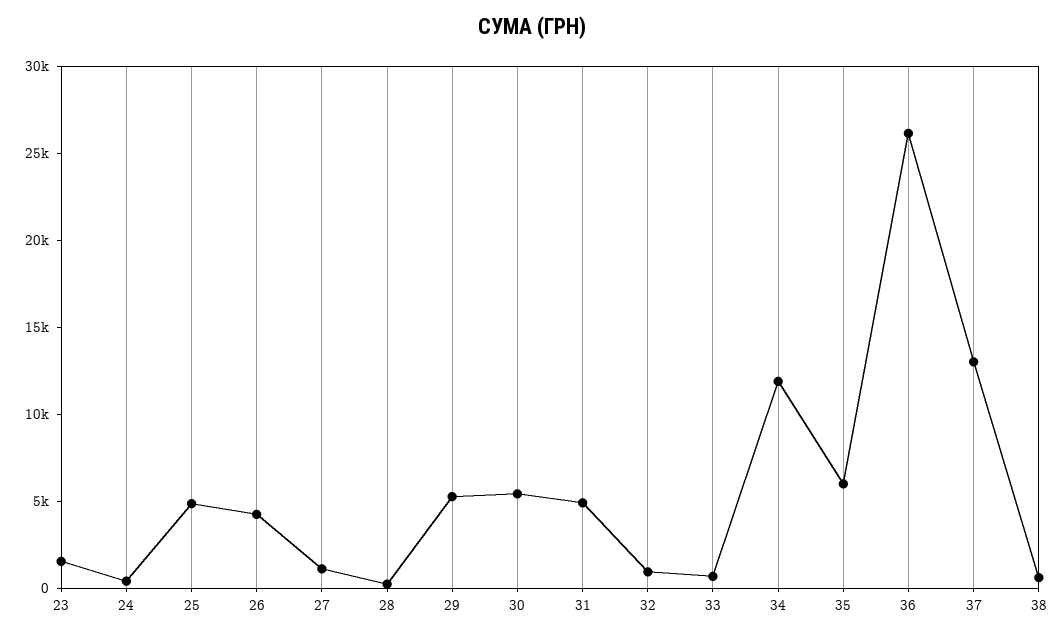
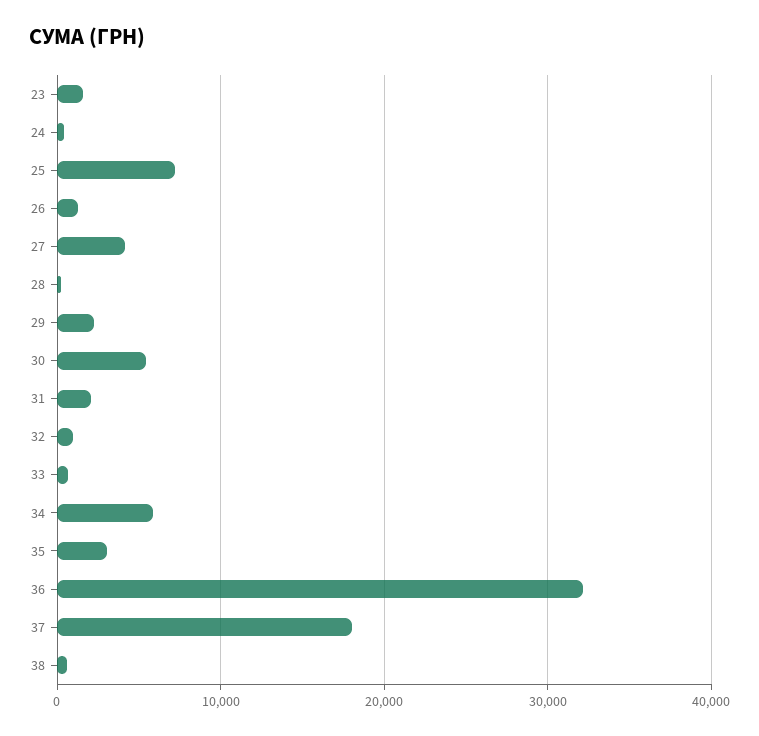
25: 5000 -> 7000
26: 4000 -> 1000
27: 1000 -> 4000
29: 5000 -> 2000
31: 5000 -> 2000
34: 12000 -> 6000
35: 6000 -> 3000
36: 26000 -> 32000
37: 13000 -> 18000

